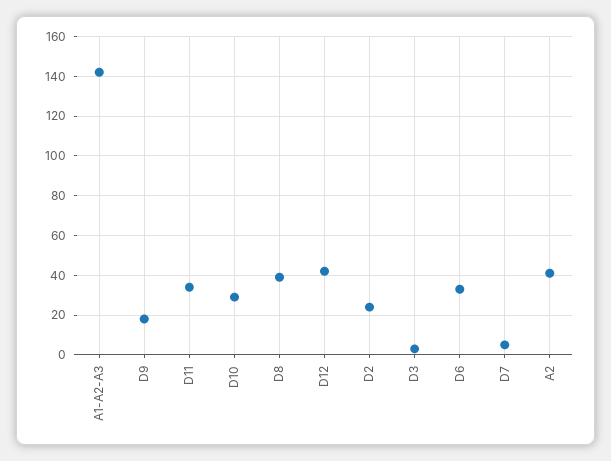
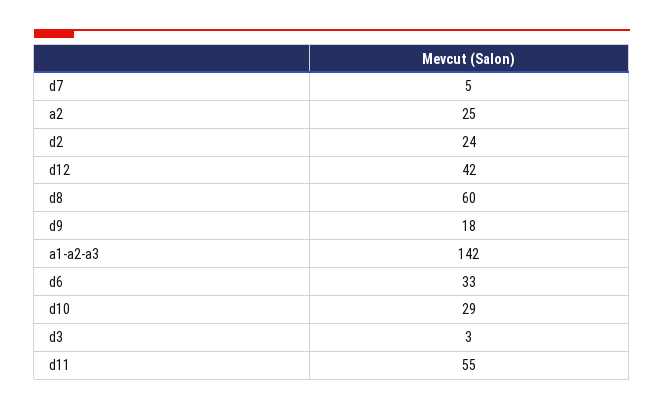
D11: 35 -> 55
D8: 40 -> 60
A2: 40 -> 25

